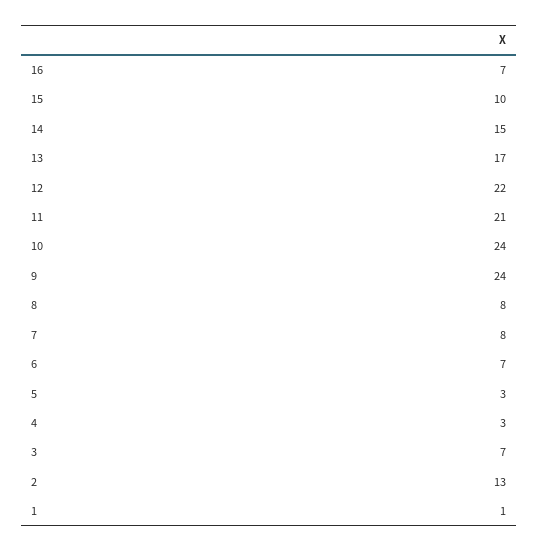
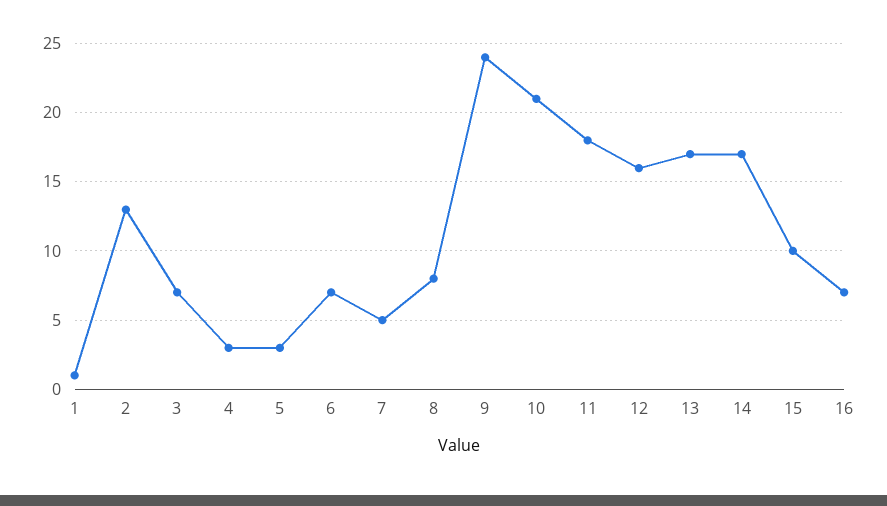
14: 15 -> 17
12: 22 -> 16
11: 21 -> 18
10: 24 -> 21
7: 8 -> 5

